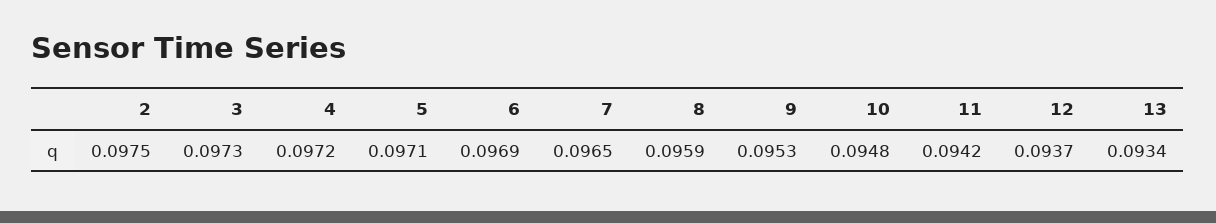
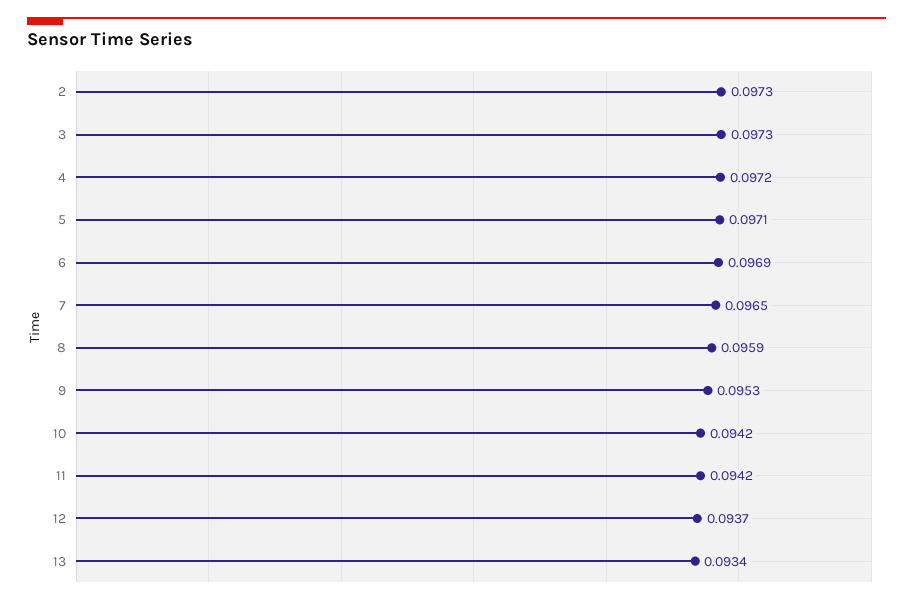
2: 0.0975 -> 0.0973
10: 0.0948 -> 0.0942

